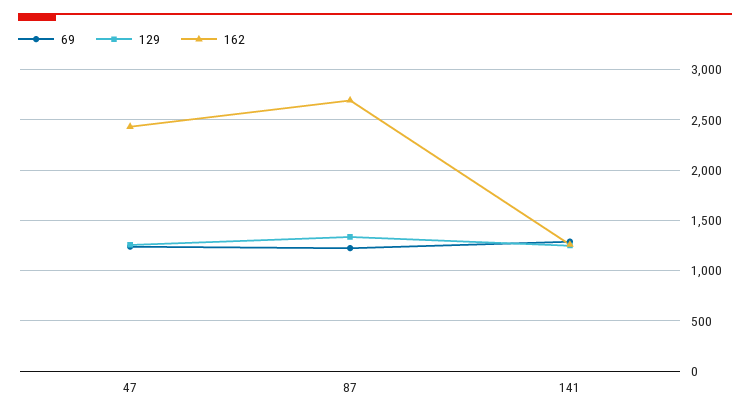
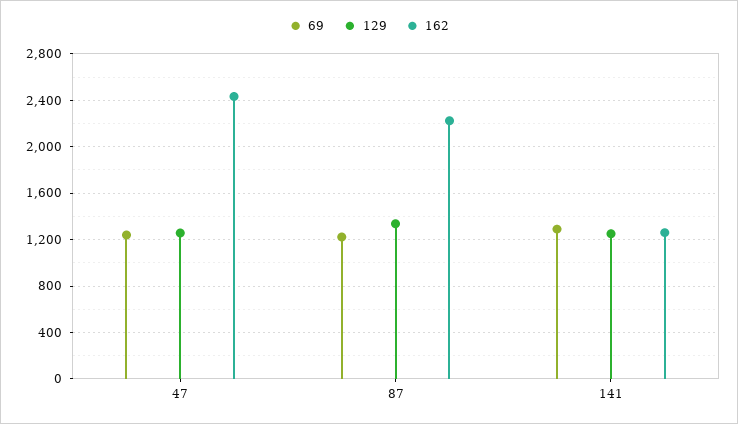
162, 87: 2700 -> 2200

